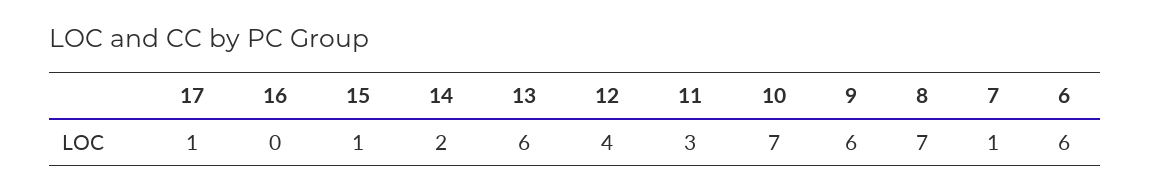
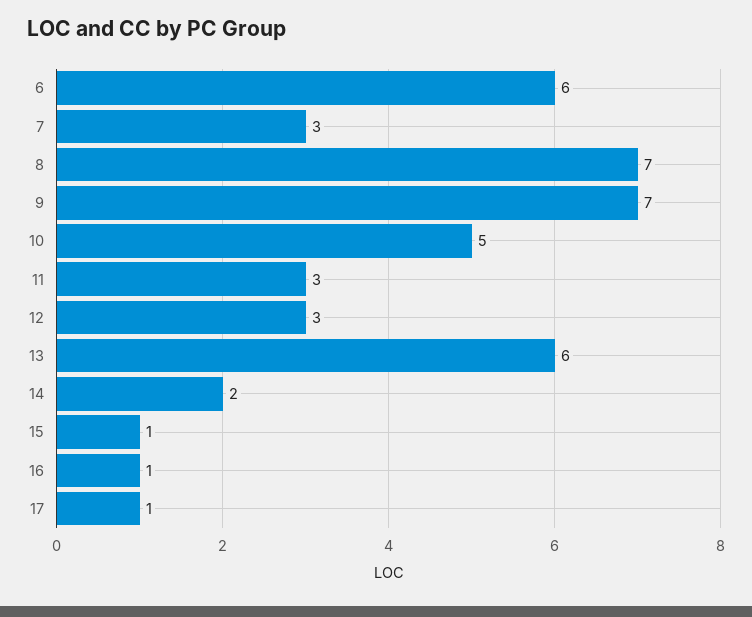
16: 0 -> 1
12: 4 -> 3
10: 7 -> 5
9: 6 -> 7
7: 1 -> 3

